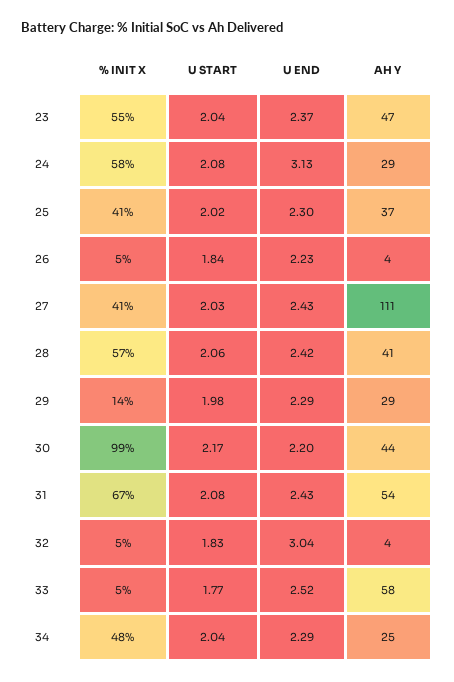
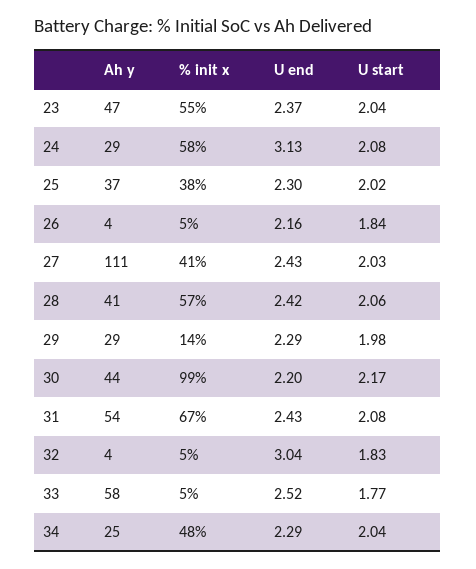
% INIT X, 25: 41 -> 38
U END, 26: 2.23 -> 2.16

